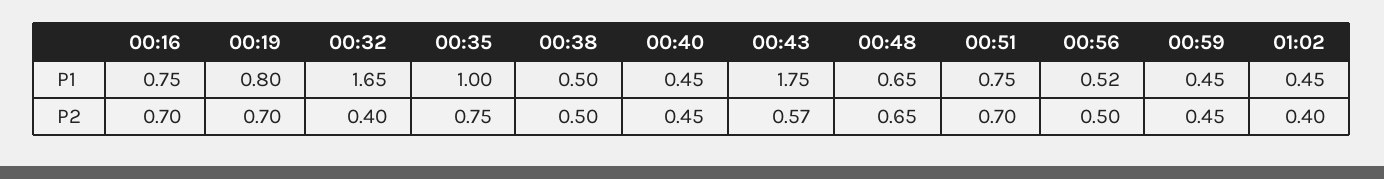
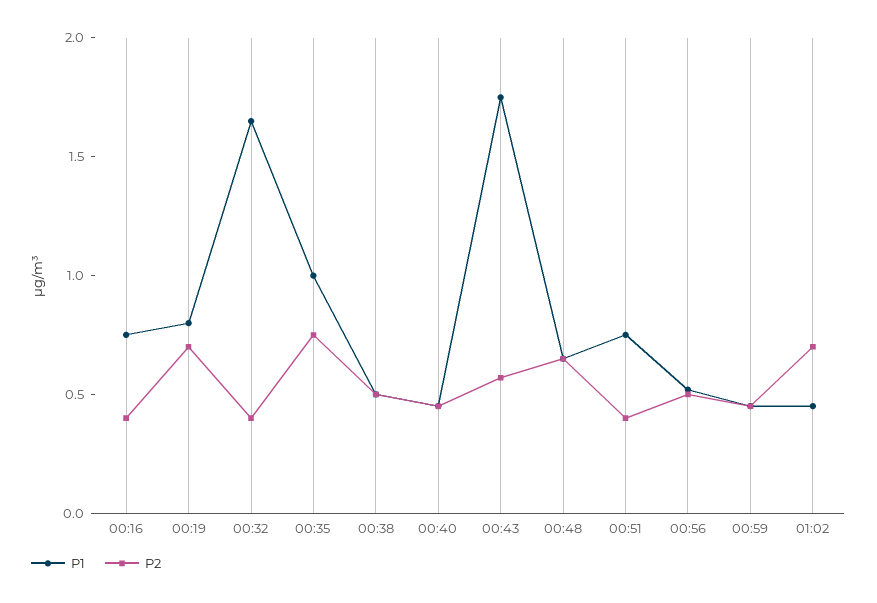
P2, 00:16: 0.7 -> 0.4
P2, 00:51: 0.7 -> 0.4
P2, 01:02: 0.4 -> 0.7

